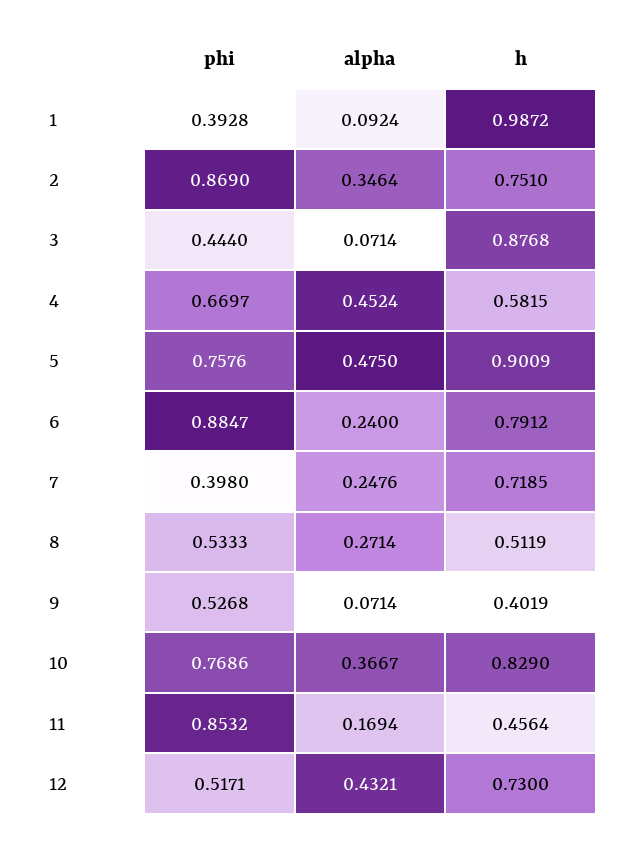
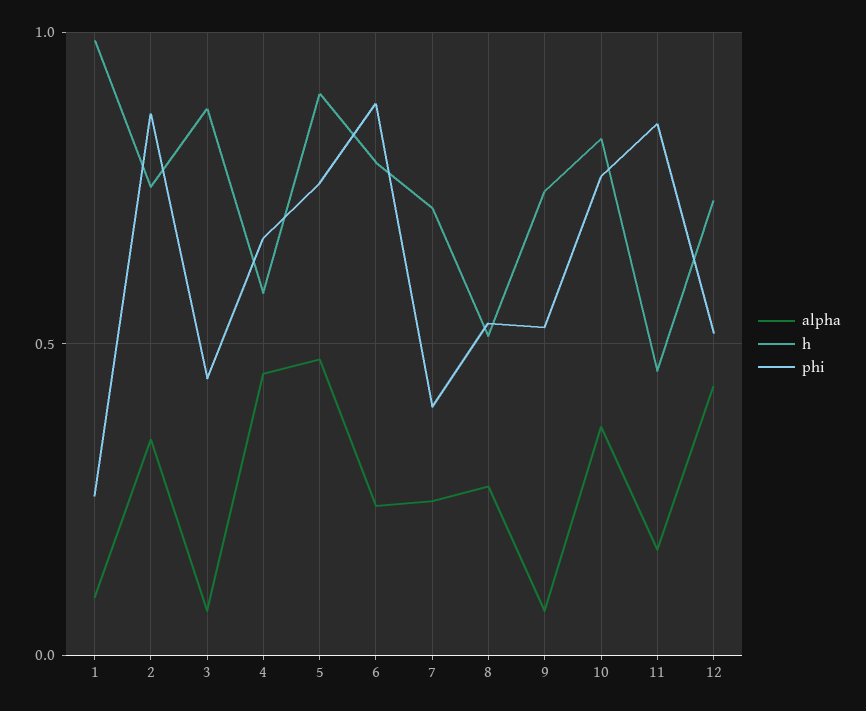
phi, 1: 0.3928 -> 0.25
h, 9: 0.4019 -> 0.75

